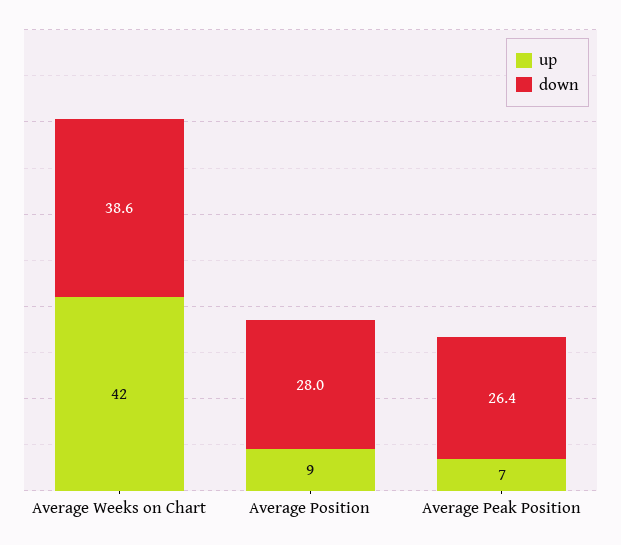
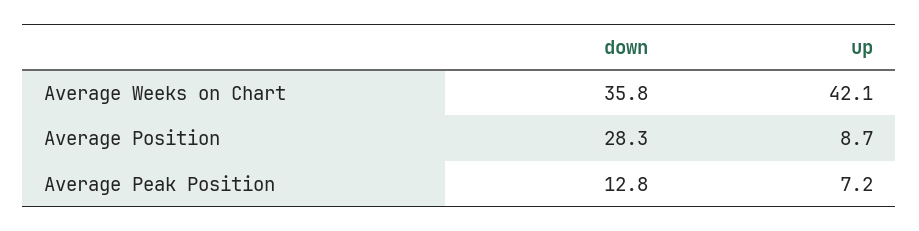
down, Average Weeks on Chart: 38.6 -> 35.8
down, Average Position: 28 -> 28.3
down, Average Peak Position: 26.4 -> 12.8

